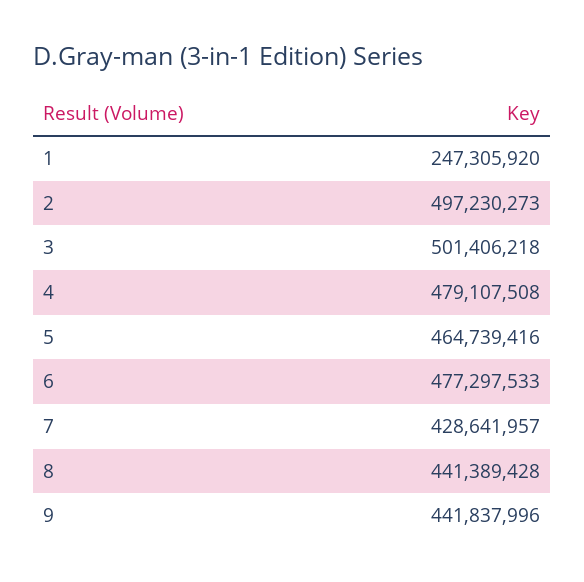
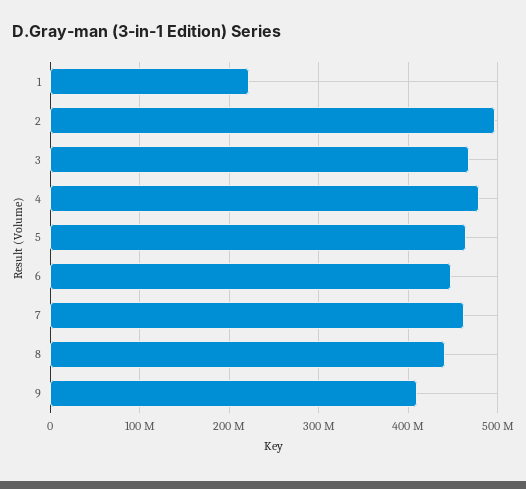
1: 247305920 -> 220000000
3: 501406218 -> 470000000
6: 477297533 -> 450000000
7: 428641957 -> 460000000
9: 441837996 -> 410000000

